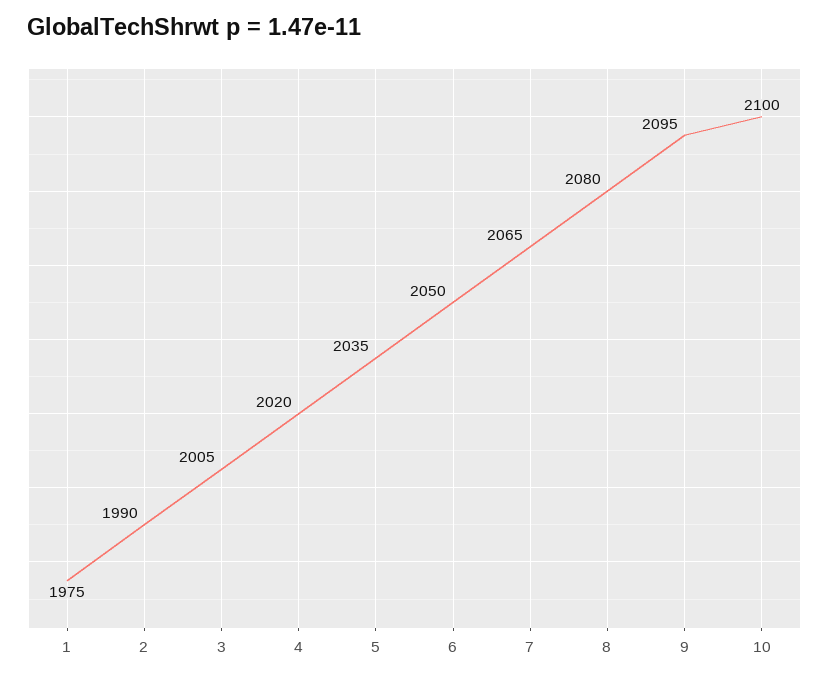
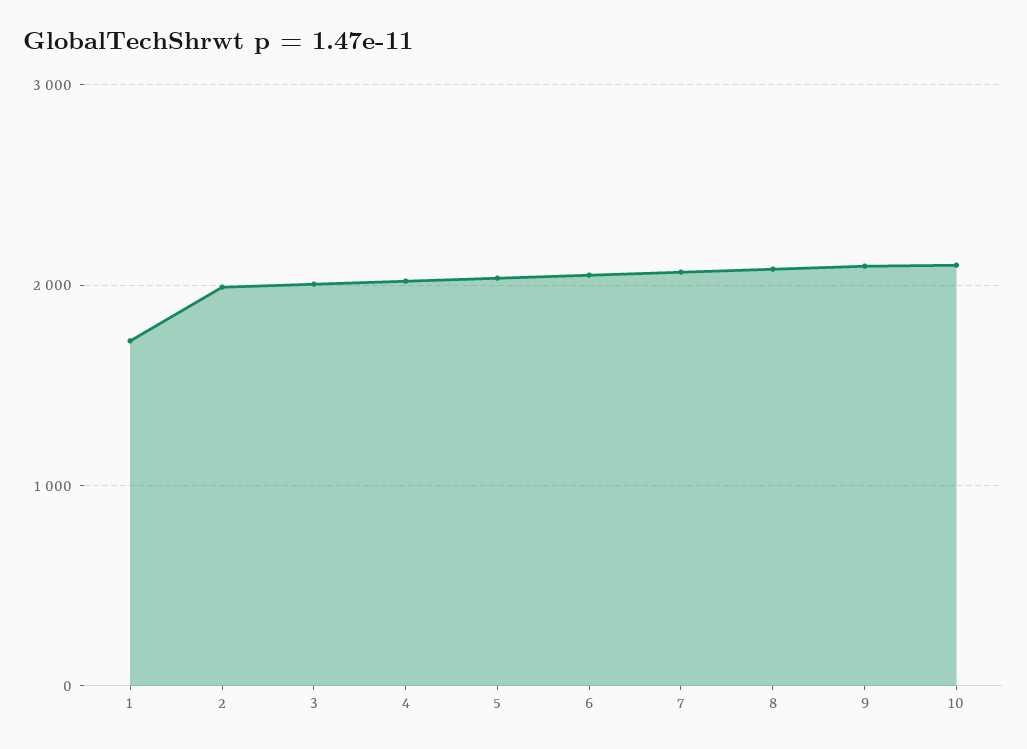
1: 1975 -> 1700

